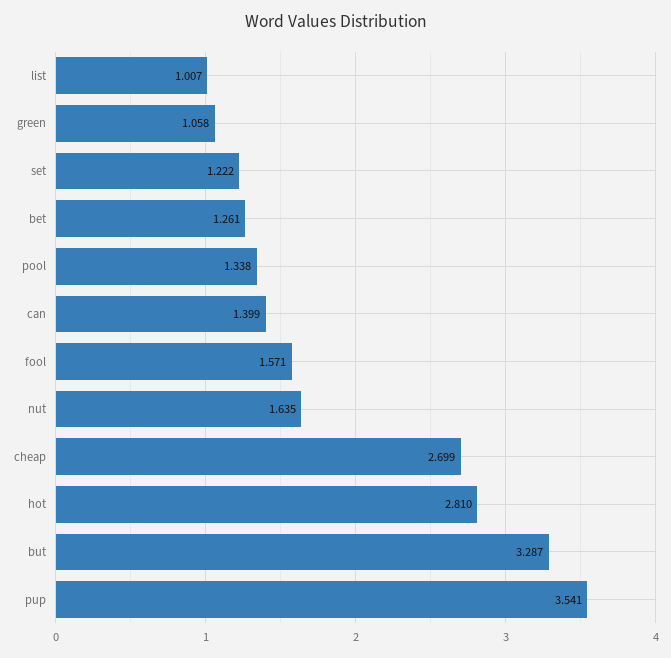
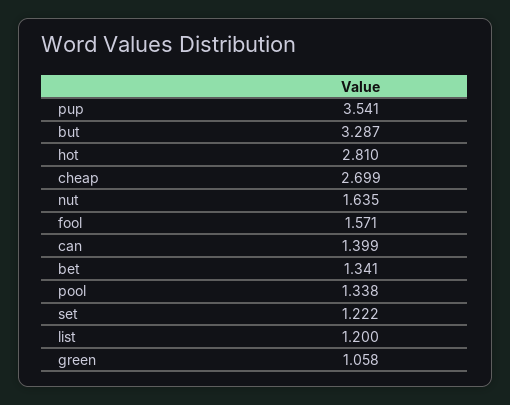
list: 1.007 -> 1.2
bet: 1.261 -> 1.341

